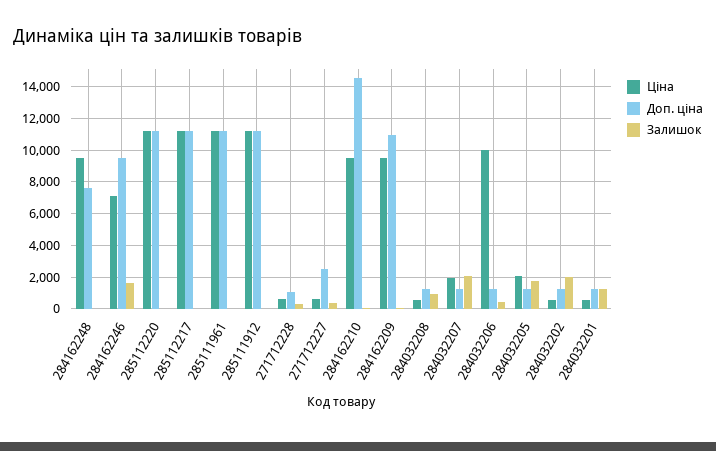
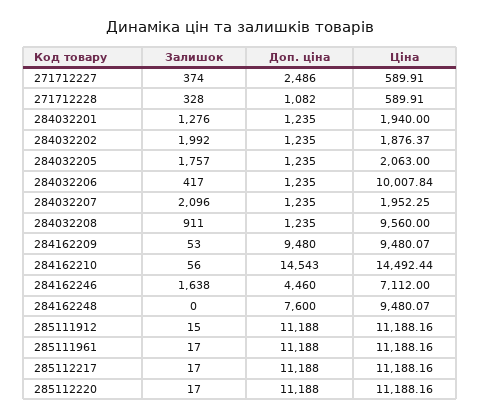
Доп. ціна, 284162246: 9500 -> 4460
Ціна, 284162210: 9500 -> 14492.44
Доп. ціна, 284162209: 11000 -> 9480
Ціна, 284032208: 500 -> 9560
Ціна, 284032202: 500 -> 1876.37
Ціна, 284032201: 500 -> 1940

